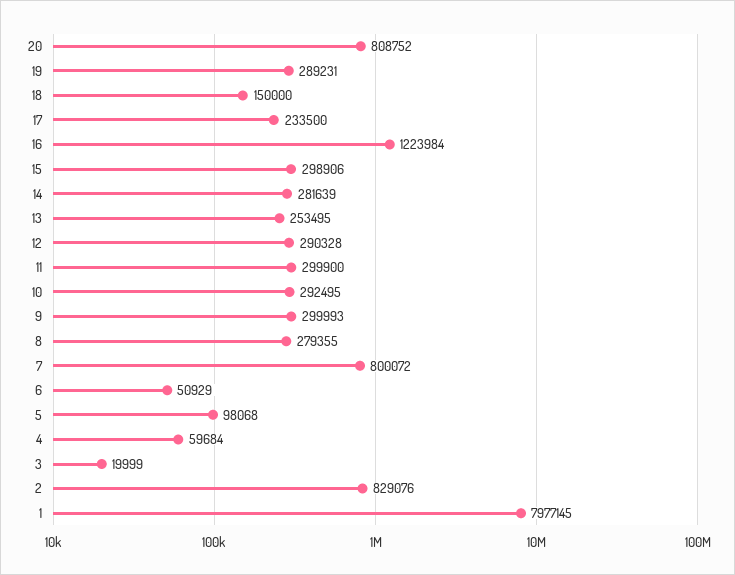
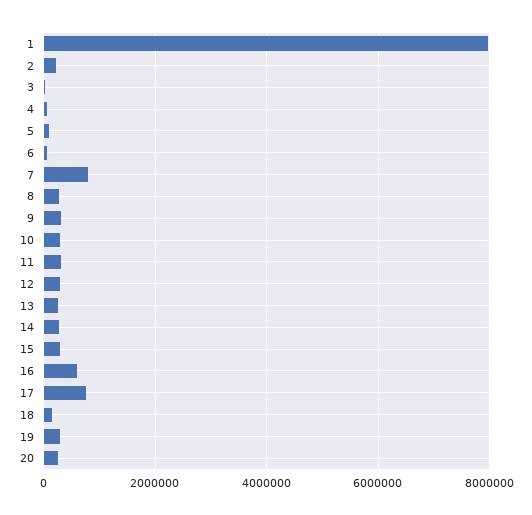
20: 808752 -> 200000
17: 233500 -> 800000
16: 1223984 -> 600000
2: 829076 -> 200000

